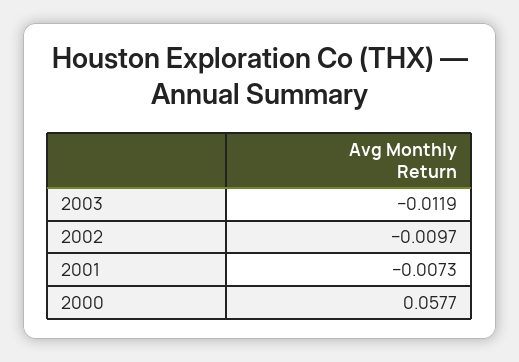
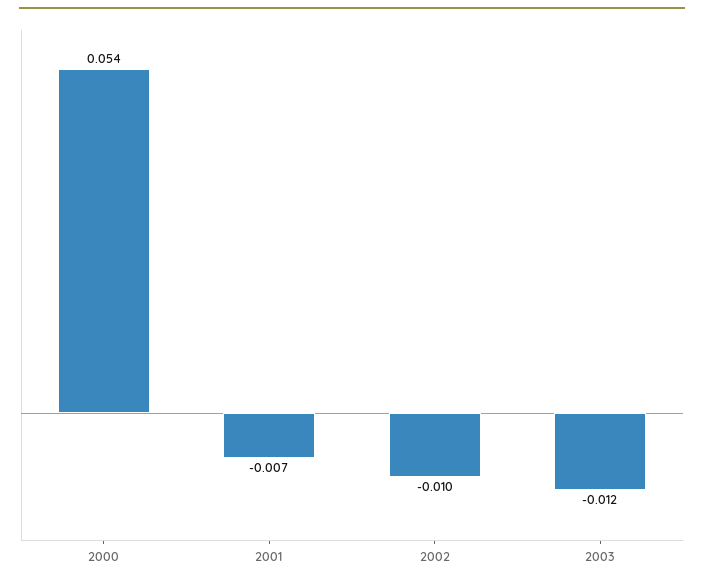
2000: 0.0577 -> 0.054

